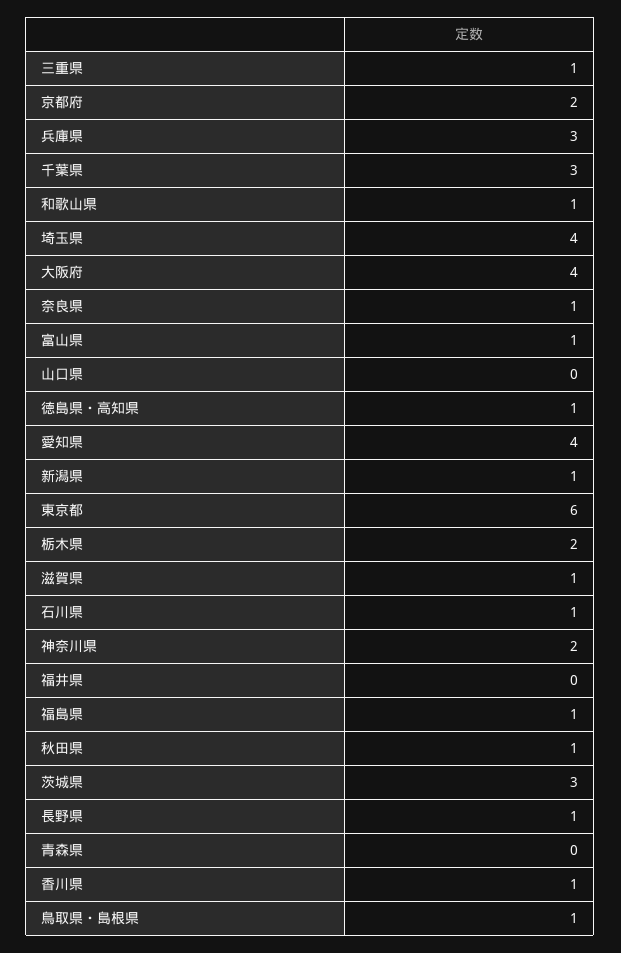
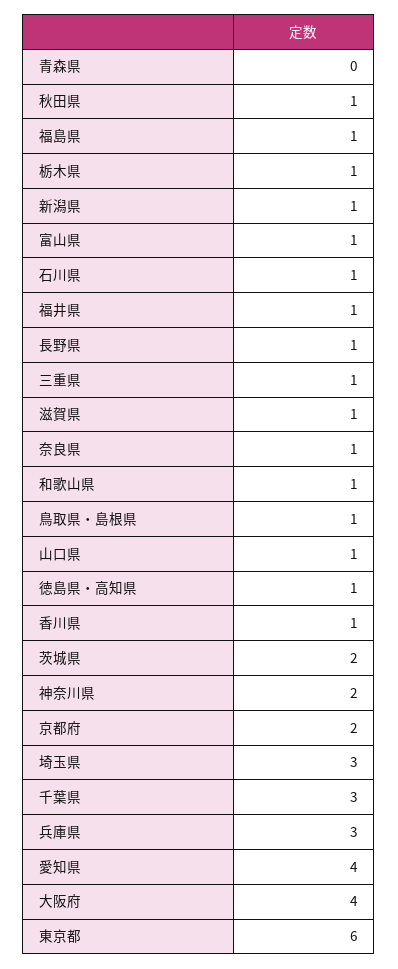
埼玉県: 4 -> 3
山口県: 0 -> 1
栃木県: 2 -> 1
福井県: 0 -> 1
茨城県: 3 -> 2

